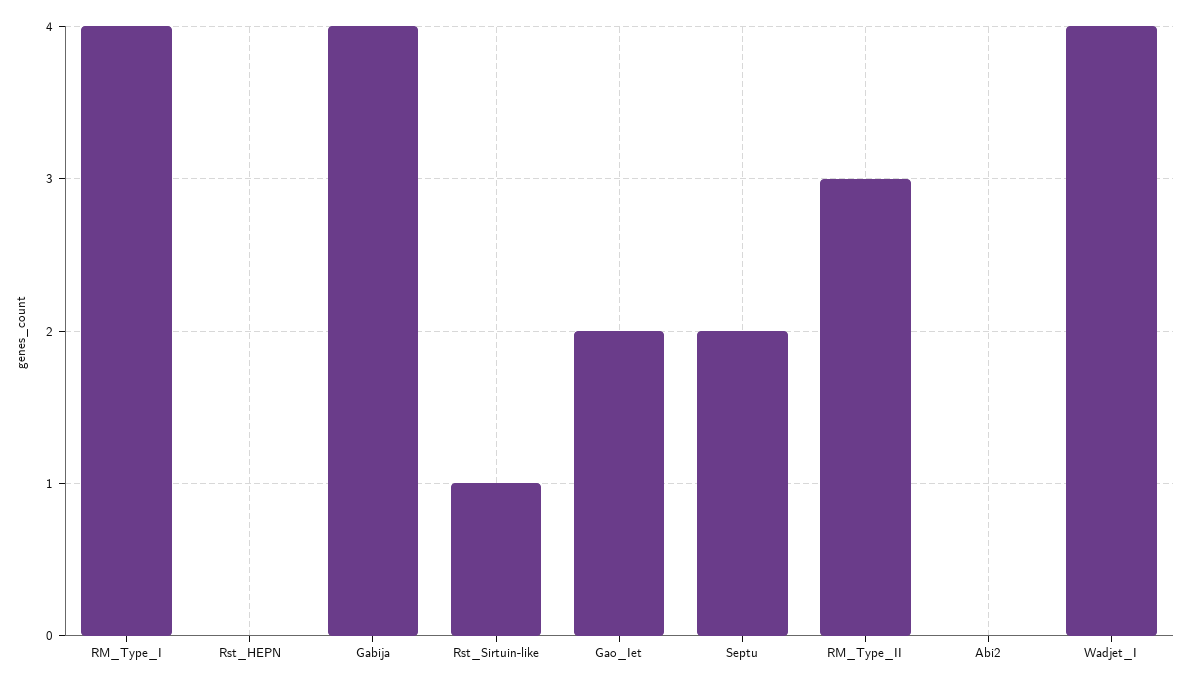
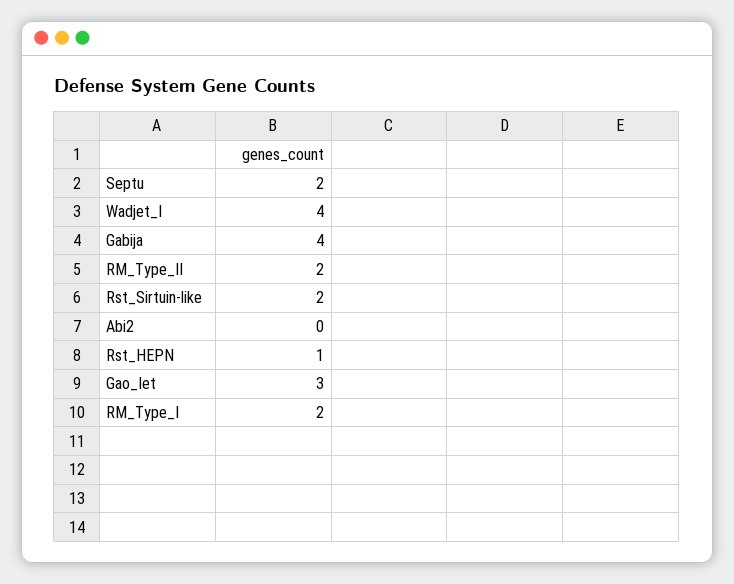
RM_Type_I: 4 -> 2
Rst_HEPN: 0 -> 1
Rst_Sirtuin-like: 1 -> 2
Gao_Iet: 2 -> 3
RM_Type_II: 3 -> 2

